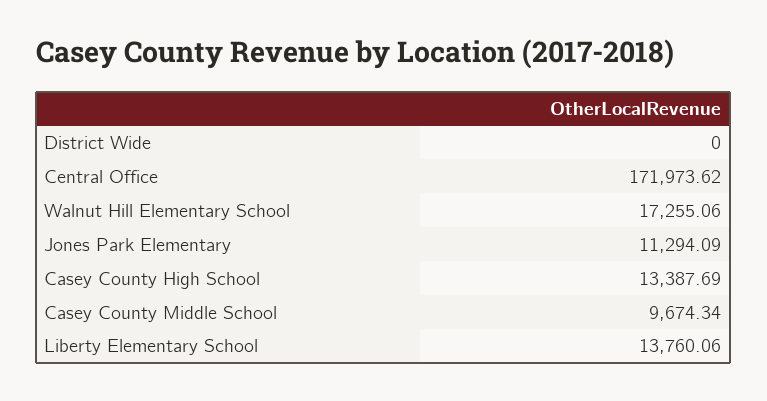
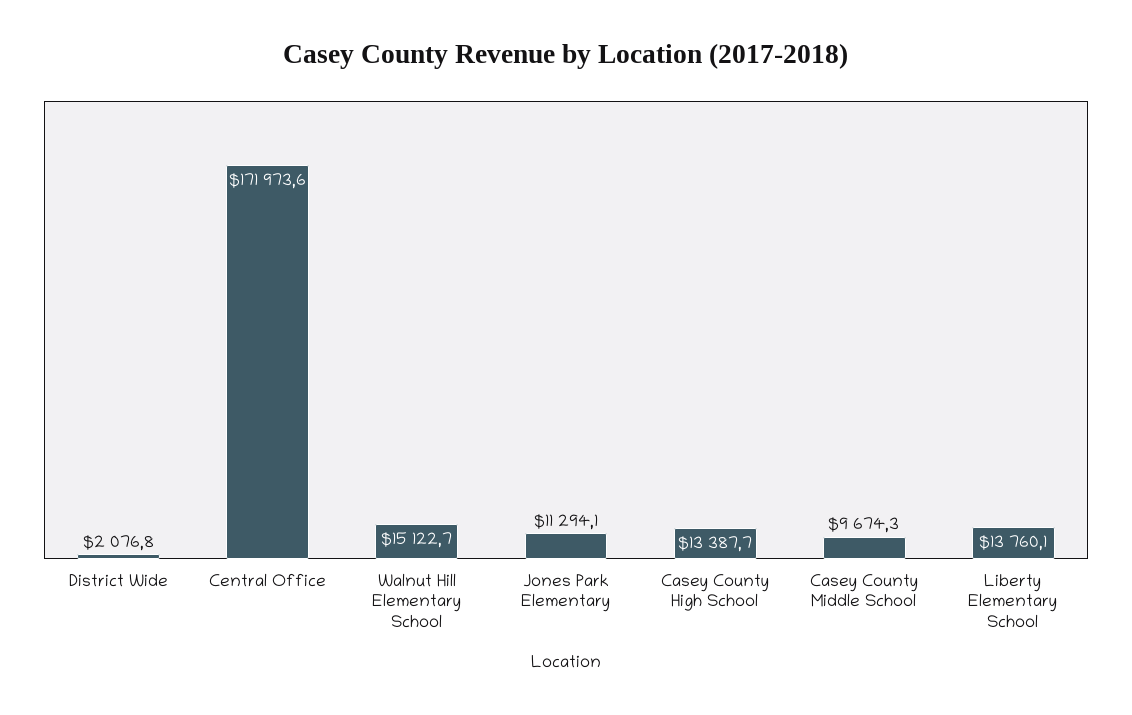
District Wide: 0 -> 2076.8
Walnut Hill Elementary School: 17255.06 -> 15122.7

